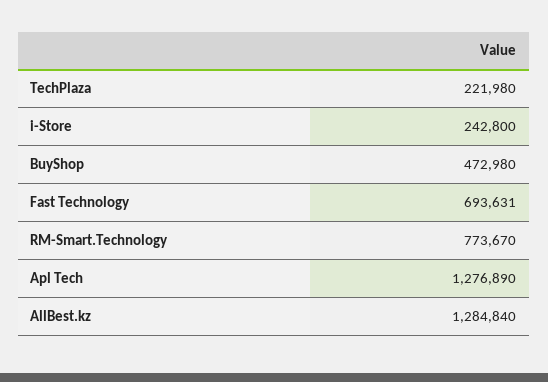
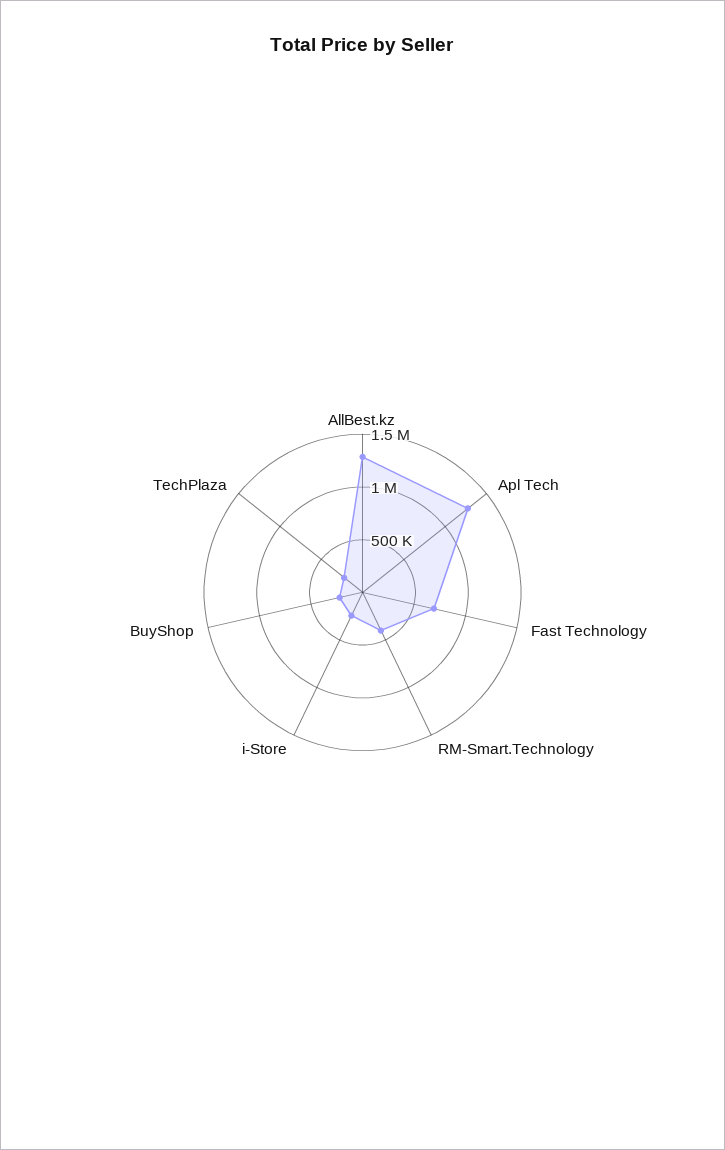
BuyShop: 472980 -> 200000
RM-Smart.Technology: 773670 -> 400000

